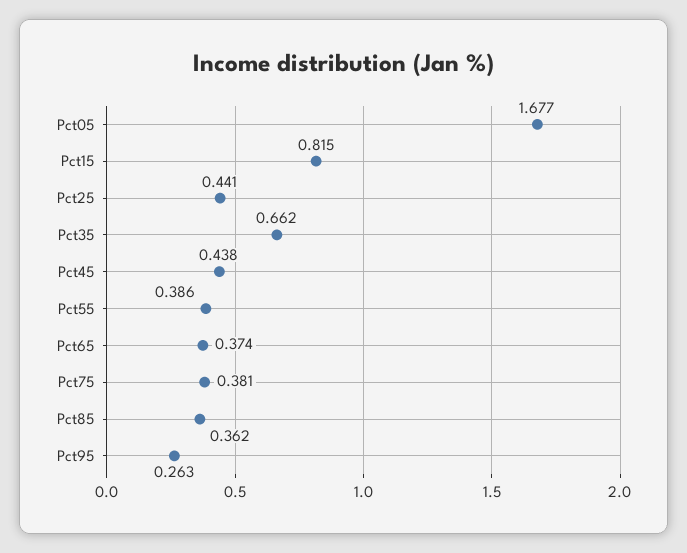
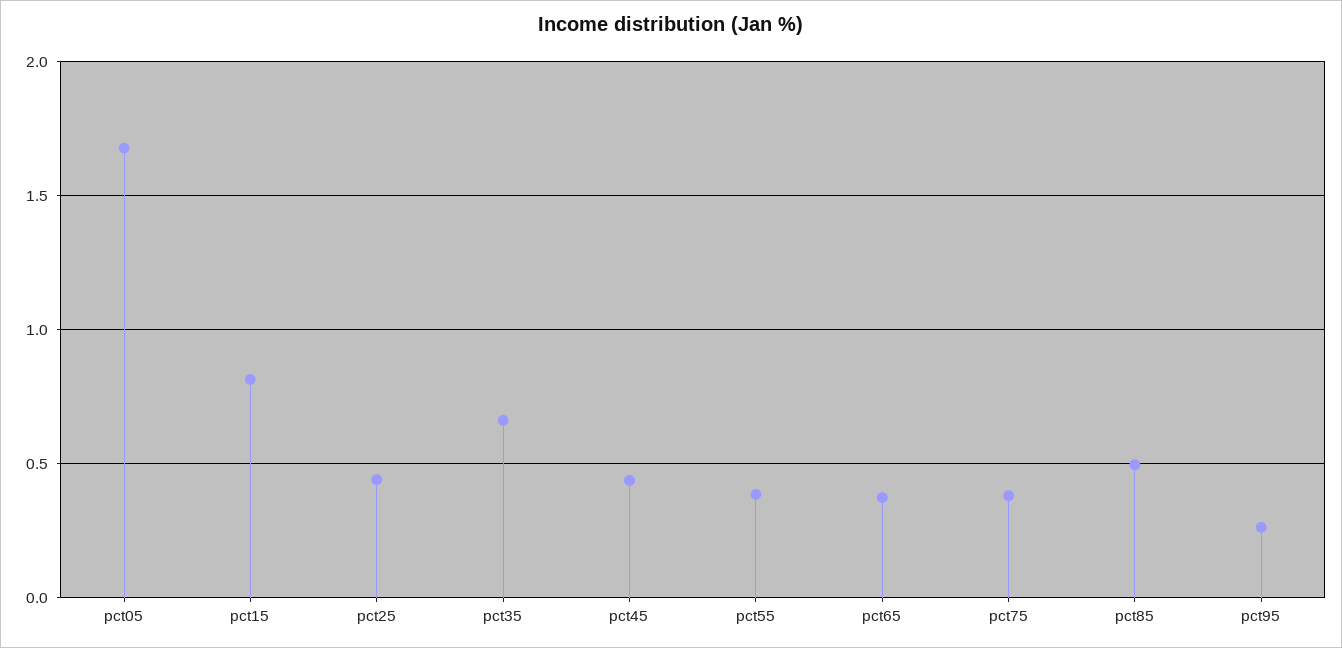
Pct85: 0.362 -> 0.5

